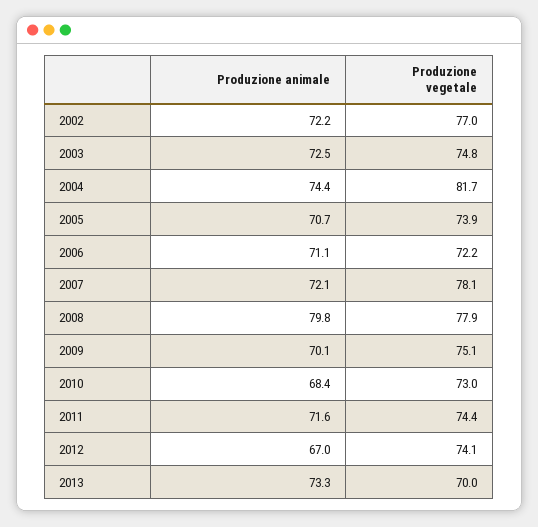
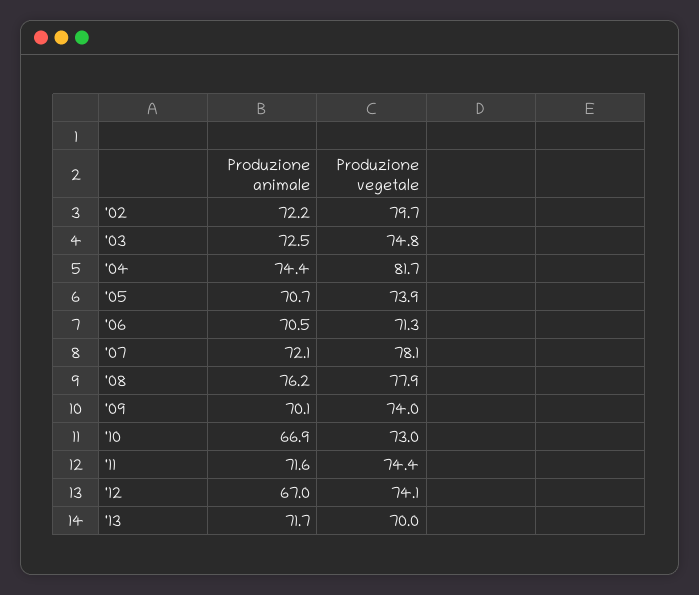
Produzione vegetale, 2002: 77 -> 79.7
Produzione animale, 2006: 71.1 -> 70.5
Produzione vegetale, 2006: 72.2 -> 71.3
Produzione animale, 2008: 79.8 -> 76.2
Produzione vegetale, 2009: 75.1 -> 74
Produzione animale, 2010: 68.4 -> 66.9
Produzione animale, 2013: 73.3 -> 71.7

